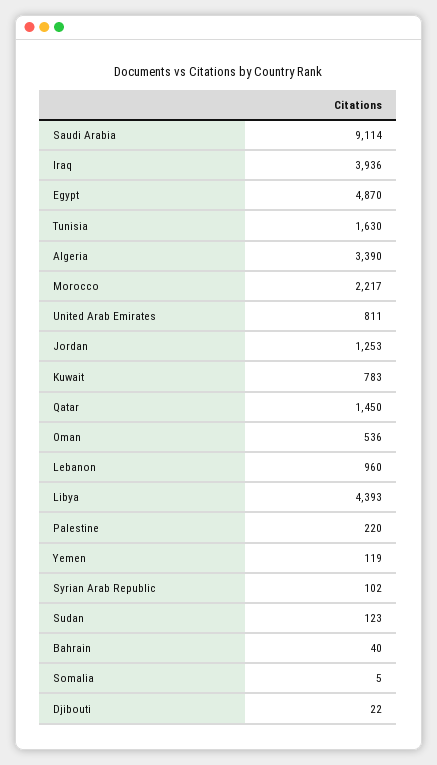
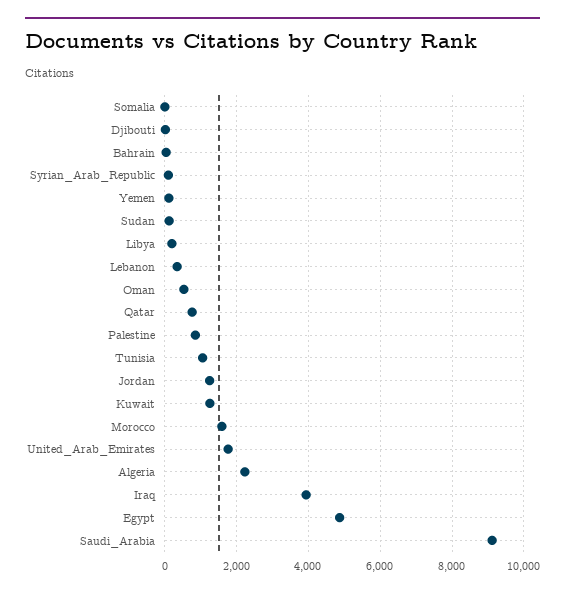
Tunisia: 1630 -> 1000
Algeria: 3390 -> 2200
Morocco: 2217 -> 1600
United Arab Emirates: 811 -> 1800
Kuwait: 783 -> 1200
Qatar: 1450 -> 800
Lebanon: 960 -> 400
Libya: 4393 -> 200
Palestine: 220 -> 800

